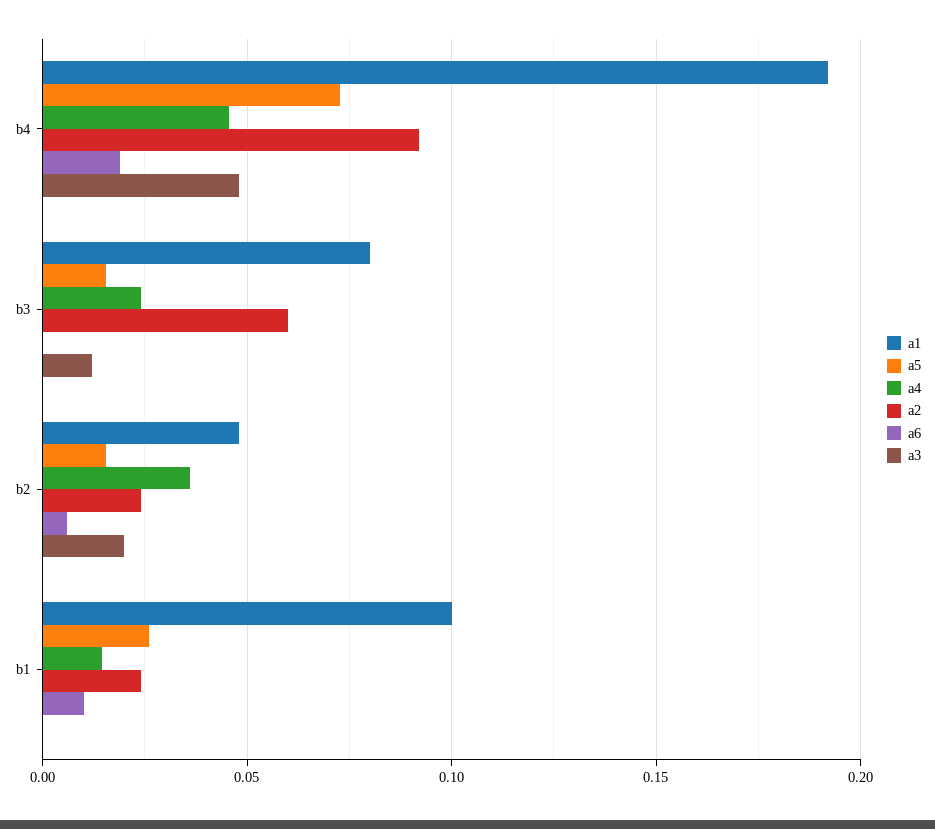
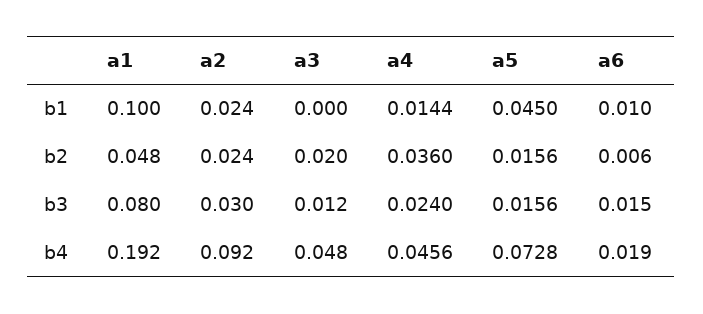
a2, b3: 0.06 -> 0.03
a6, b3: 0 -> 0.015
a5, b1: 0.025 -> 0.045

